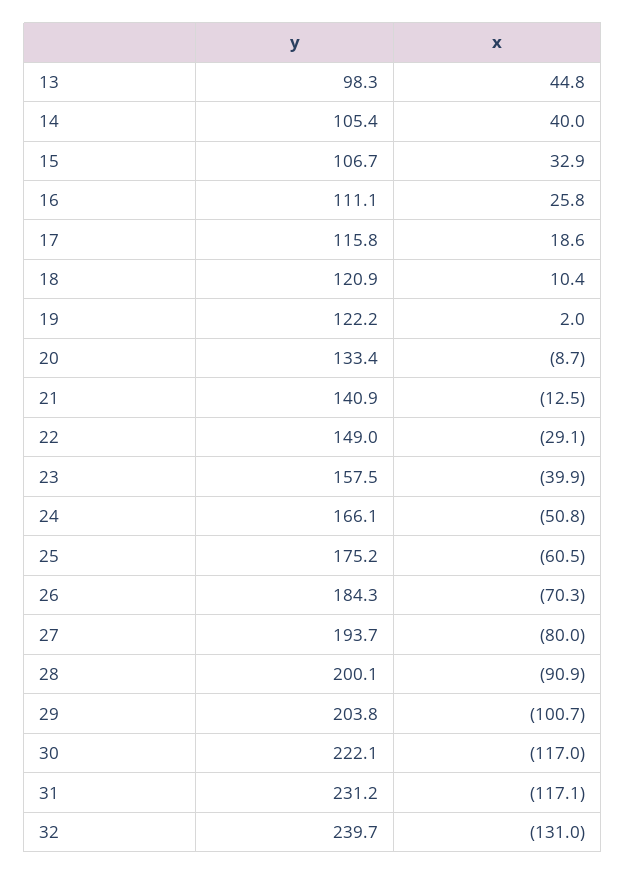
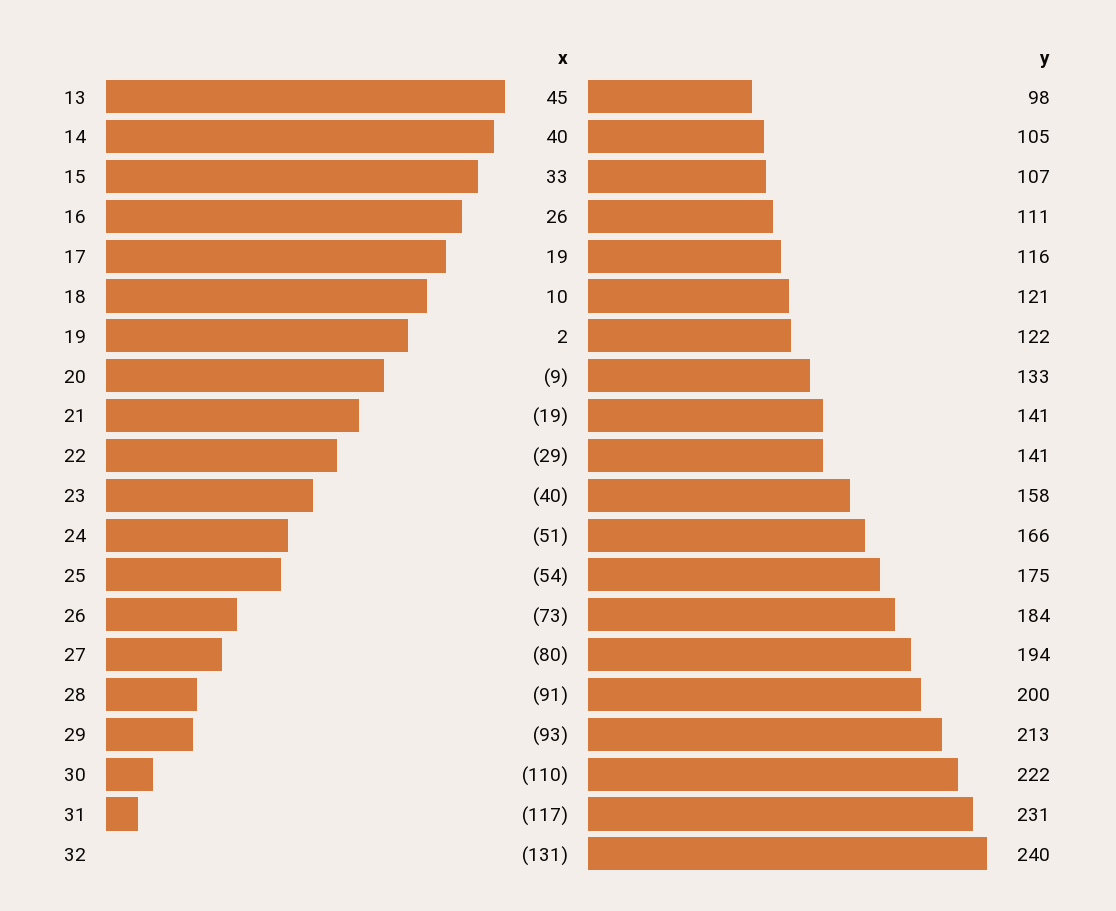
x, 21: -12.5 -> -19
y, 22: 149 -> 141
x, 25: -60.5 -> -54
x, 26: -70.3 -> -73
y, 29: 203.8 -> 213
x, 29: -100.7 -> -93
x, 30: -117 -> -110

